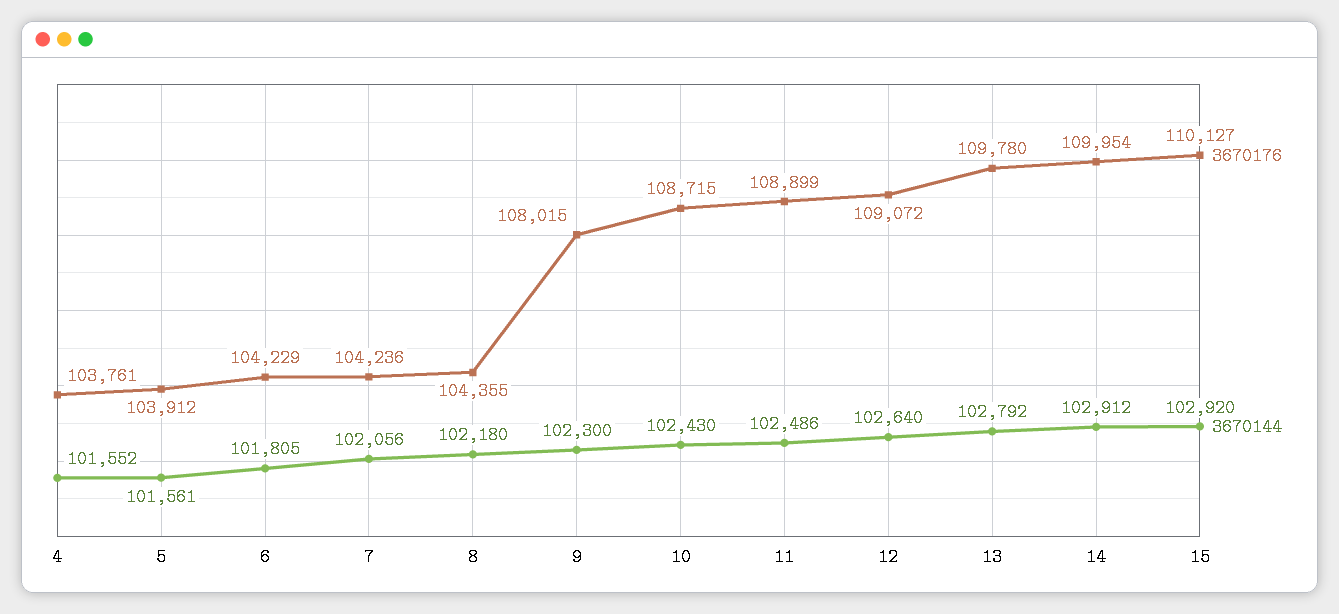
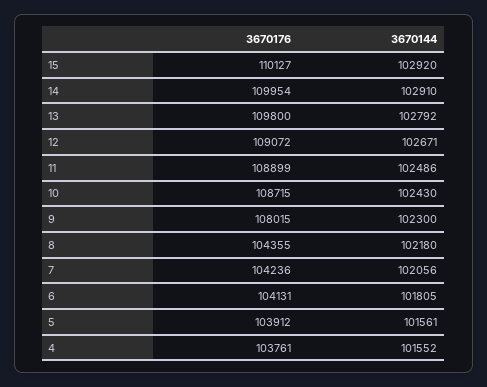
3670176, 6: 104229 -> 104131
3670144, 12: 102640 -> 102671
3670176, 13: 109780 -> 109800
3670144, 14: 102912 -> 102910

